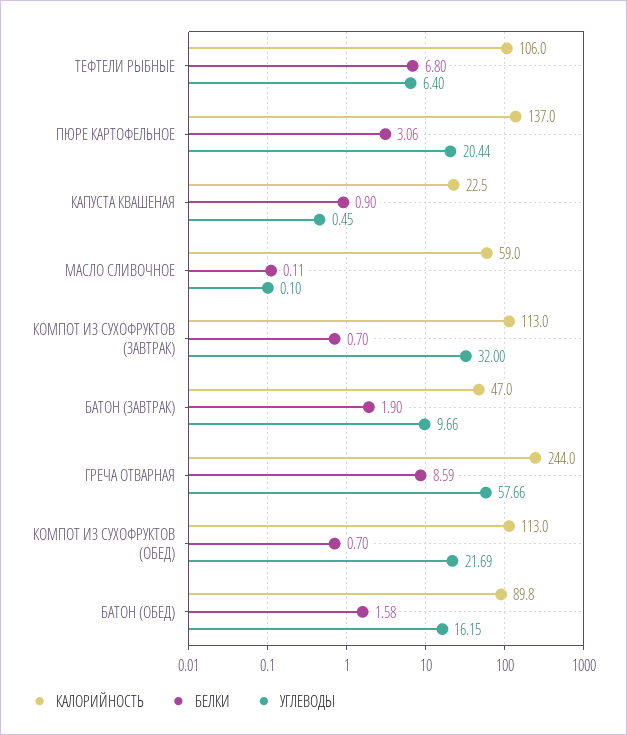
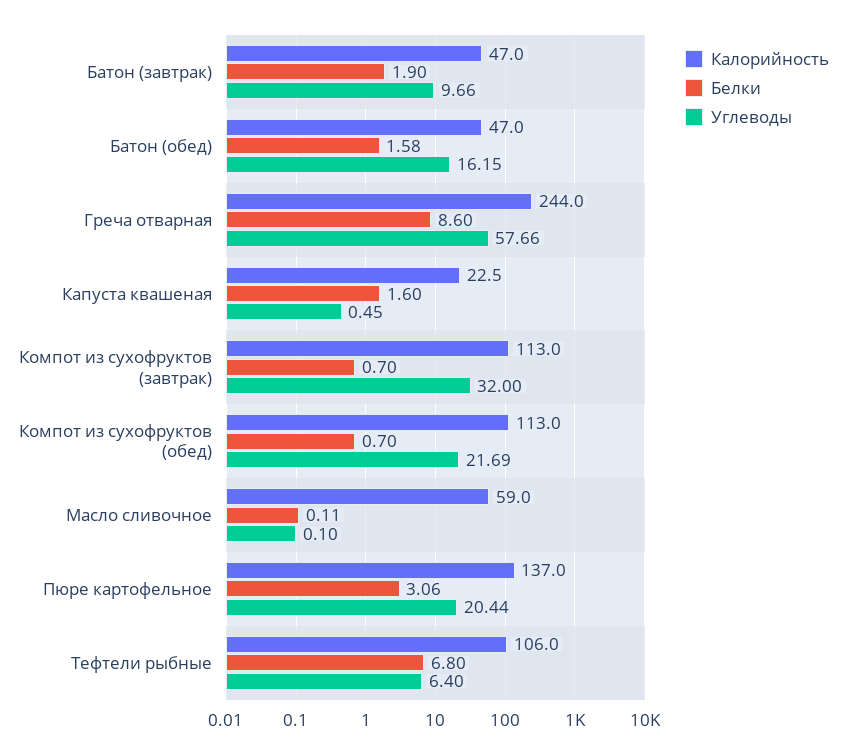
БЕЛКИ, КАПУСТА КВАШЕНАЯ: 0.9 -> 1.6
БЕЛКИ, ГРЕЧА ОТВАРНАЯ: 8.59 -> 8.6
КАЛОРИЙНОСТЬ, БАТОН (ОБЕД): 89.8 -> 47

